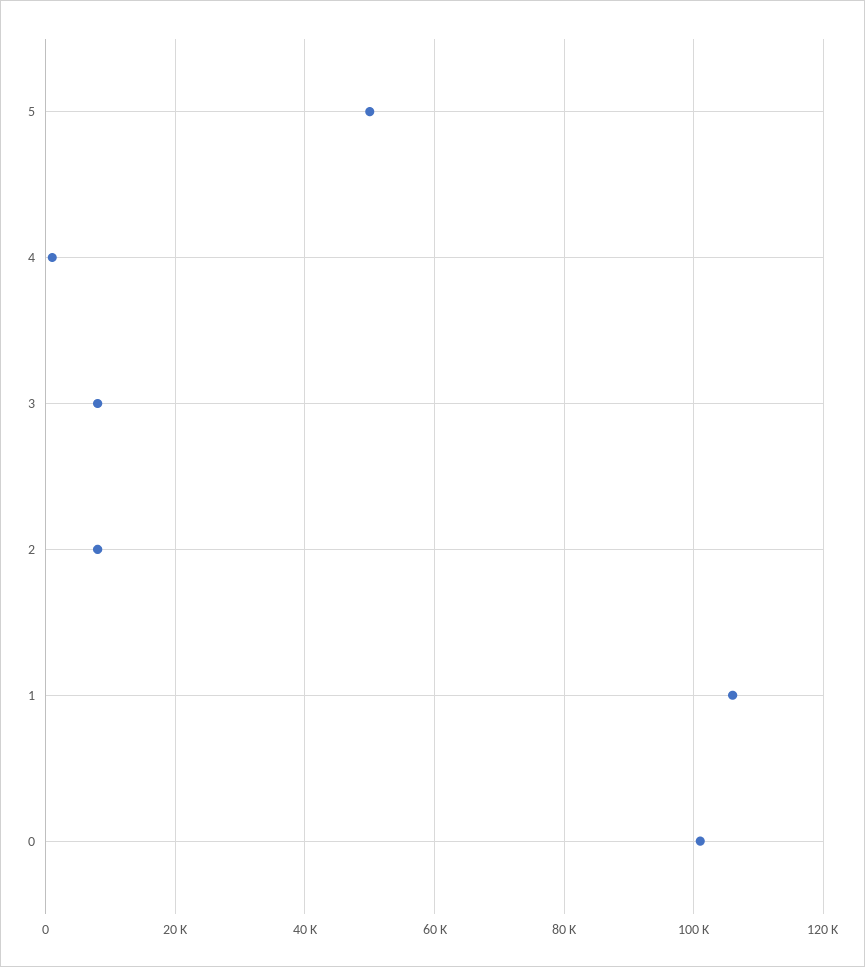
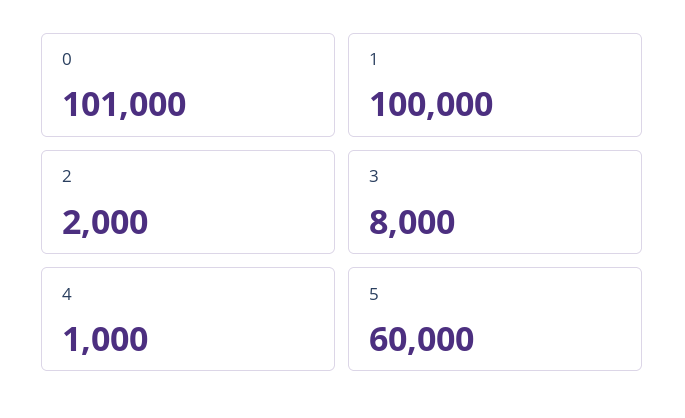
5: 50000 -> 60000
2: 8000 -> 2000
1: 106000 -> 100000

